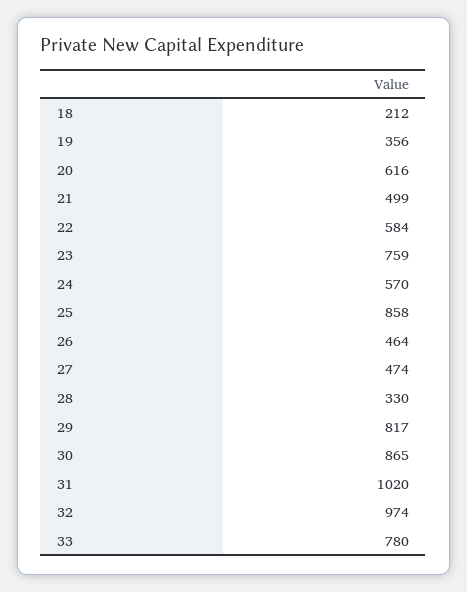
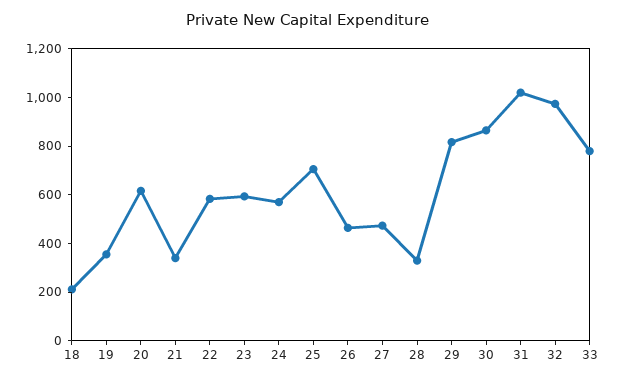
21: 499 -> 350
23: 759 -> 600
25: 858 -> 700

